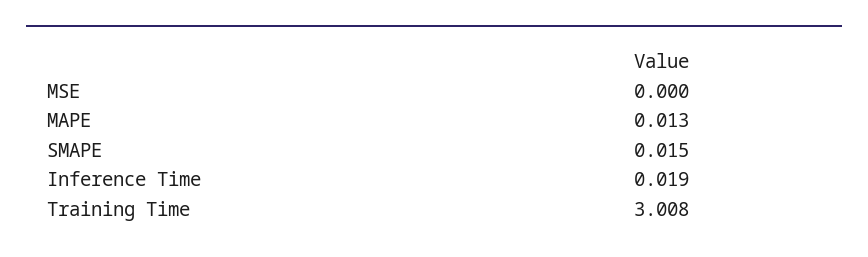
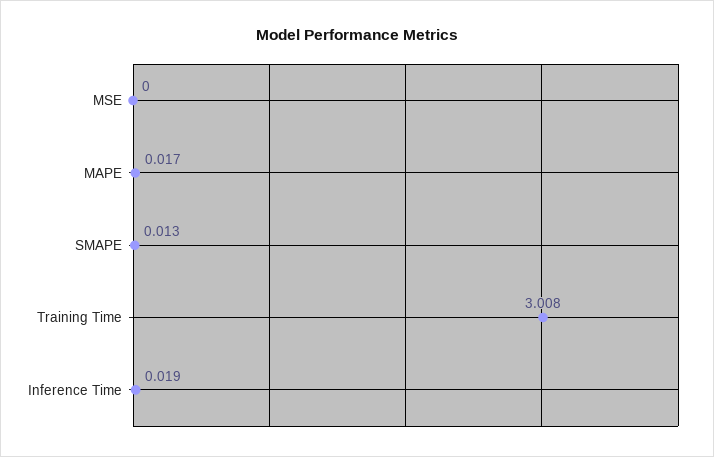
MAPE: 0.013 -> 0.017
SMAPE: 0.015 -> 0.013

